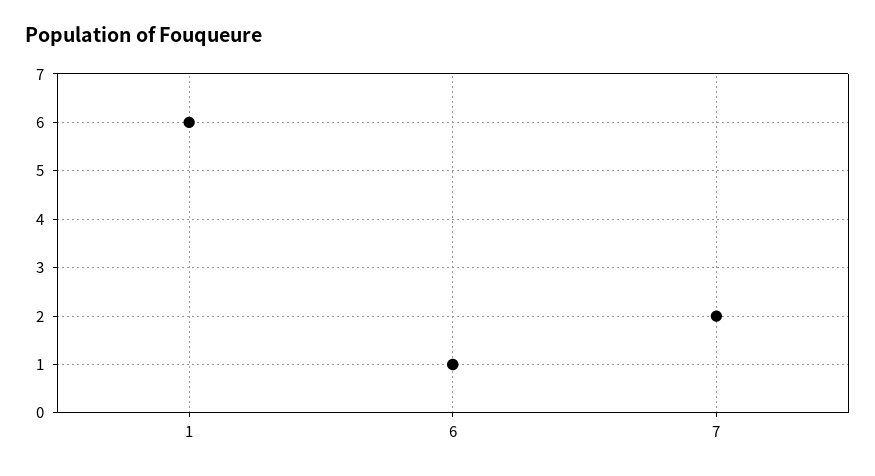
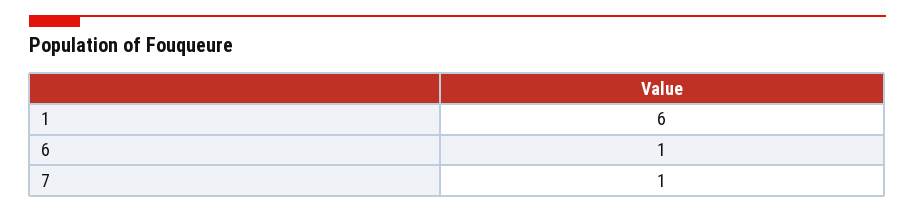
7: 2 -> 1

